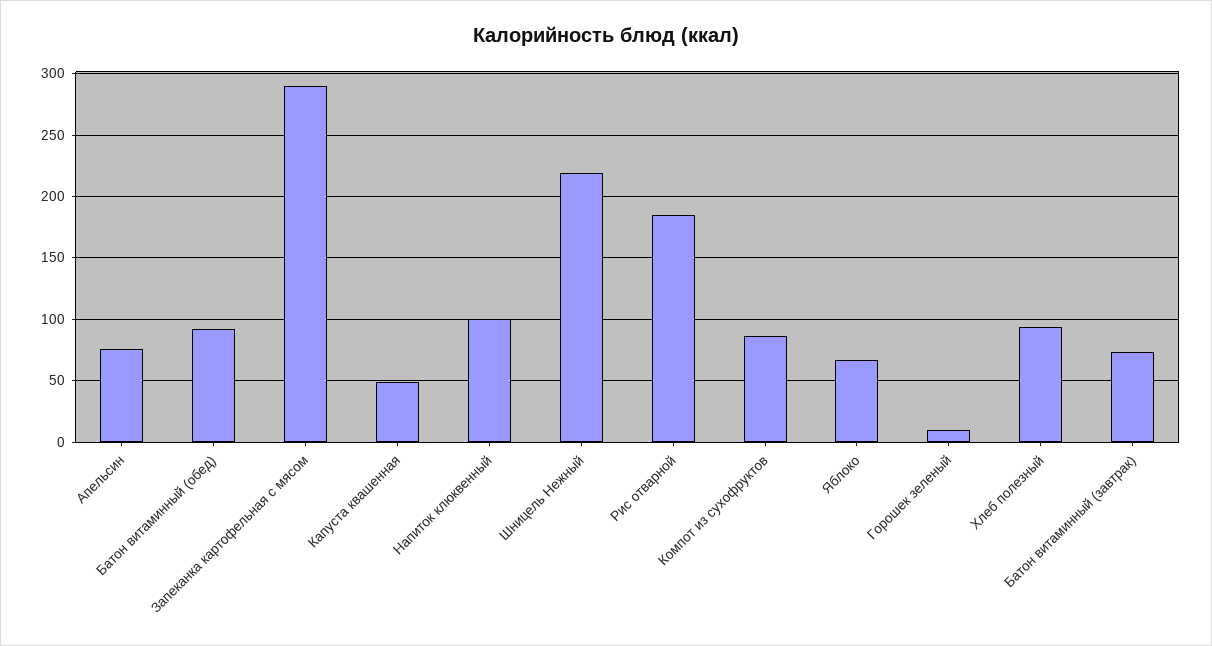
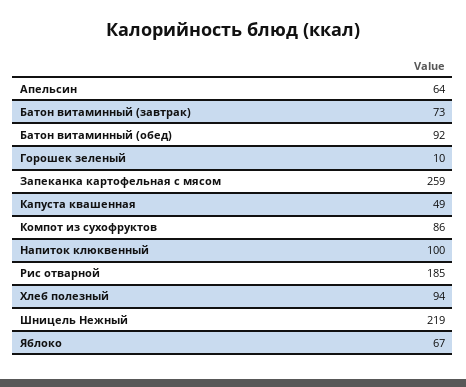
Апельсин: 75 -> 64
Запеканка картофельная с мясом: 290 -> 259

